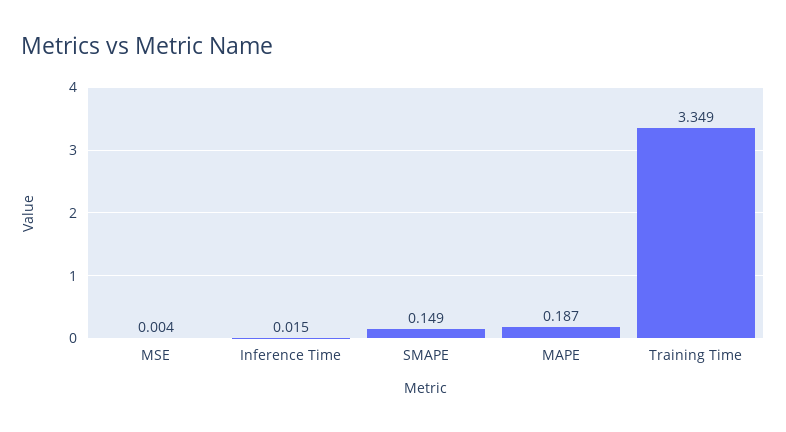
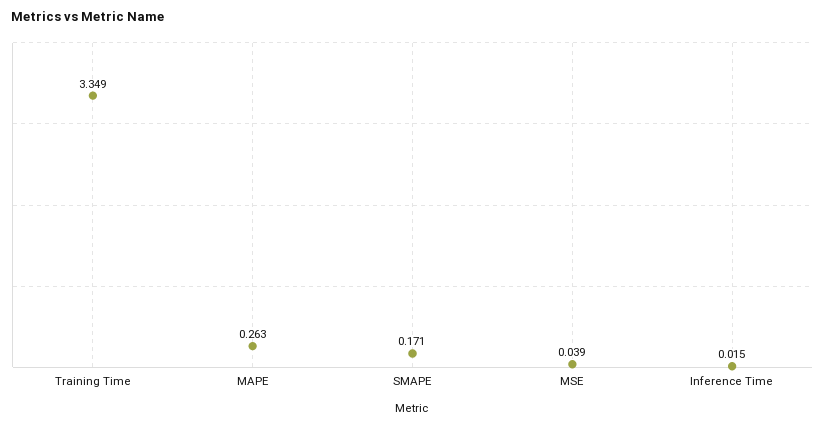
MSE: 0.004 -> 0.039
SMAPE: 0.149 -> 0.171
MAPE: 0.187 -> 0.263

